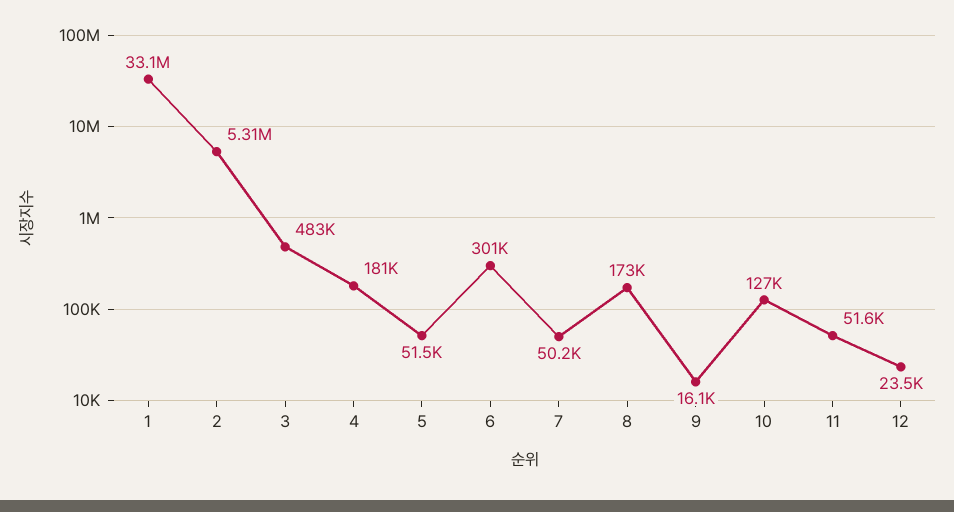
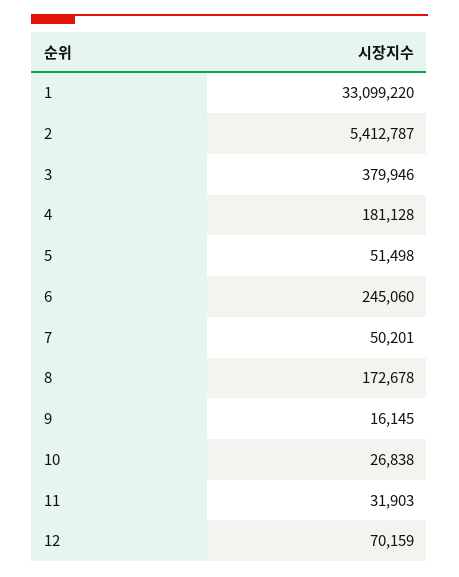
2: 5310000 -> 5412787
3: 483000 -> 379946
6: 301000 -> 245060
10: 127000 -> 26838
11: 51600 -> 31903
12: 23500 -> 70159

